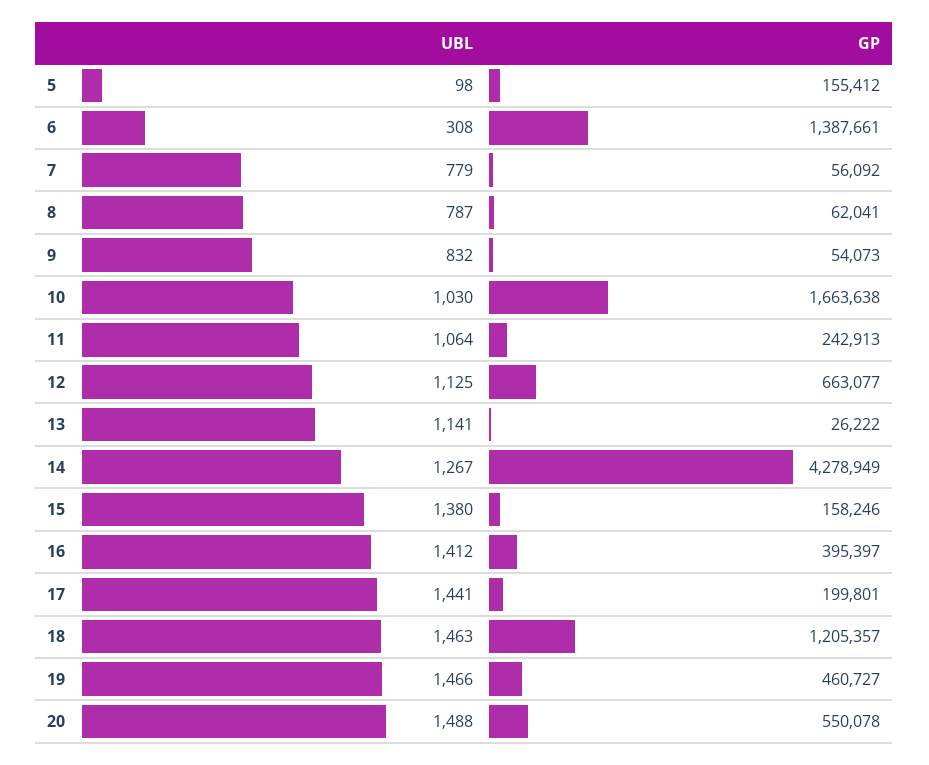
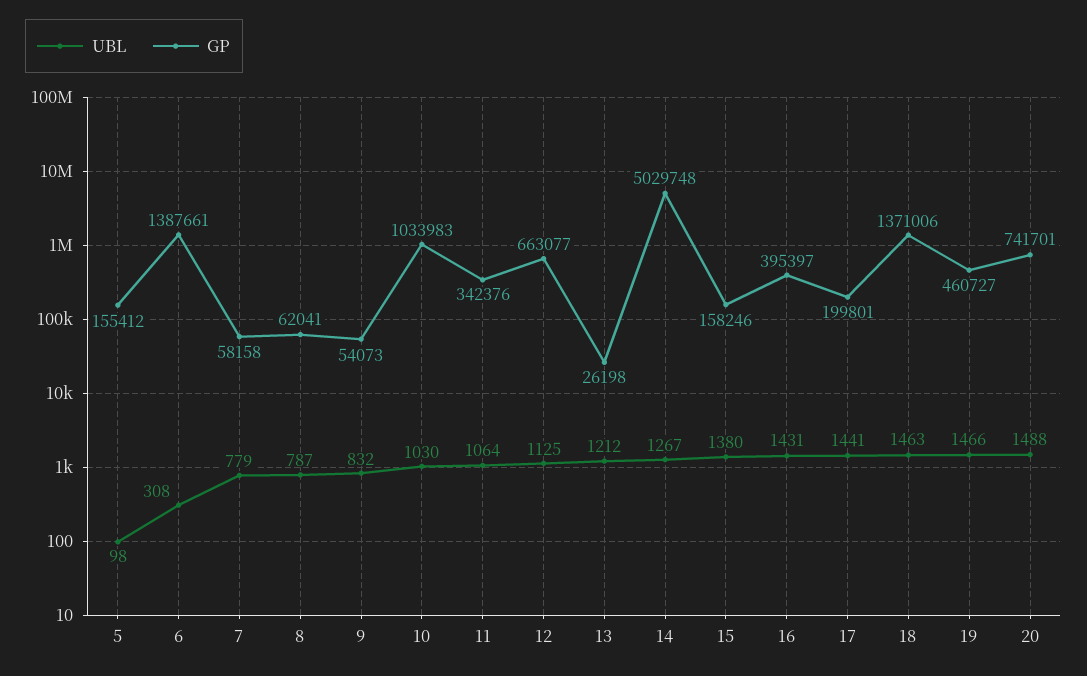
GP, 7: 56092 -> 58158
GP, 10: 1663638 -> 1033983
GP, 11: 242913 -> 342376
UBL, 13: 1141 -> 1212
GP, 13: 26222 -> 26198
GP, 14: 4278949 -> 5029748
UBL, 16: 1412 -> 1431
GP, 18: 1205357 -> 1371006
GP, 20: 550078 -> 741701

